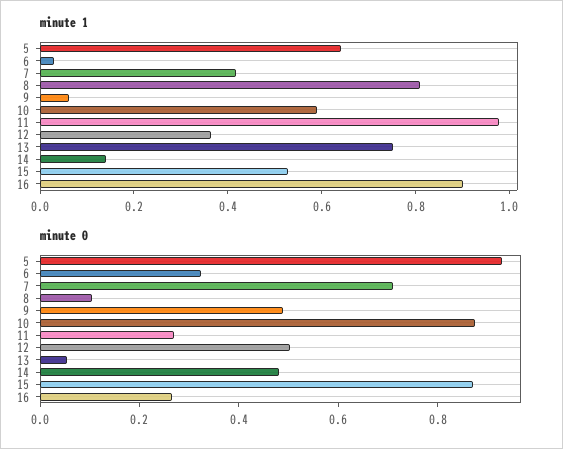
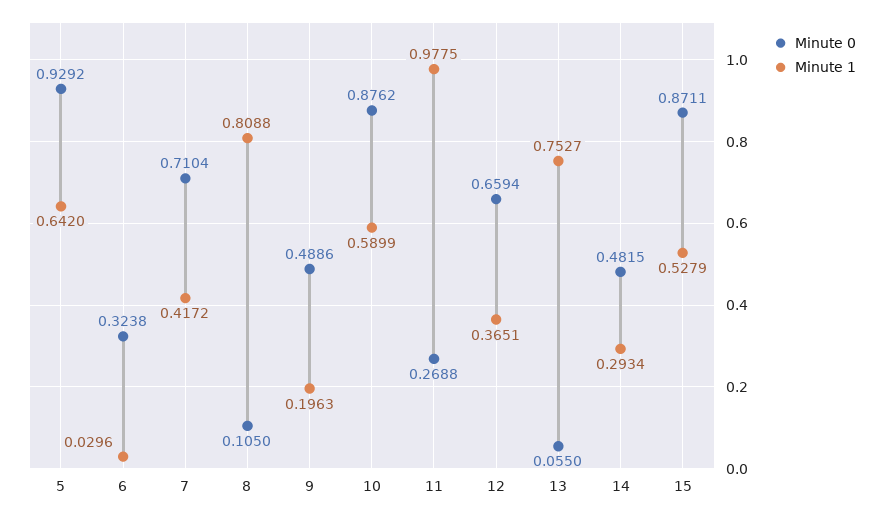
minute 1, 9: 0.05 -> 0.1963
minute 1, 14: 0.15 -> 0.2934
minute 1, 16: 0.9 -> none
minute 0, 12: 0.5 -> 0.6594
minute 0, 16: 0.25 -> none

